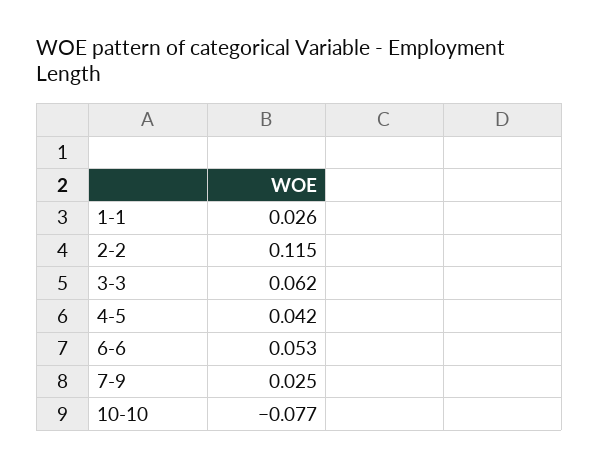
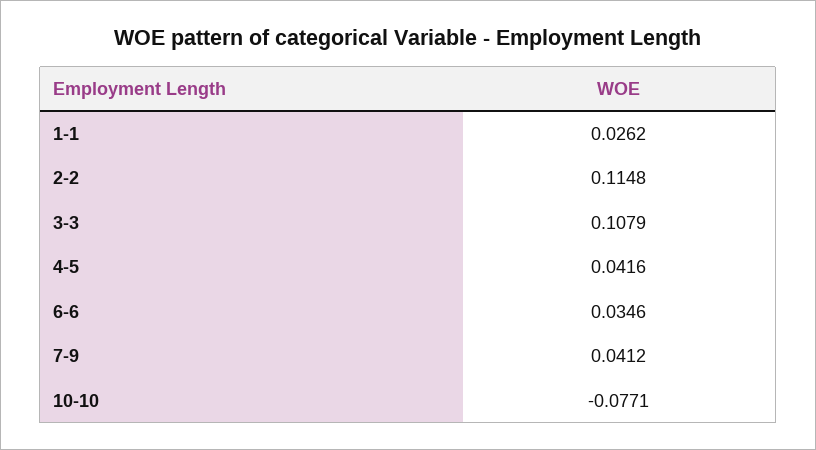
3-3: 0.062 -> 0.1079
6-6: 0.053 -> 0.0346
7-9: 0.025 -> 0.0412

